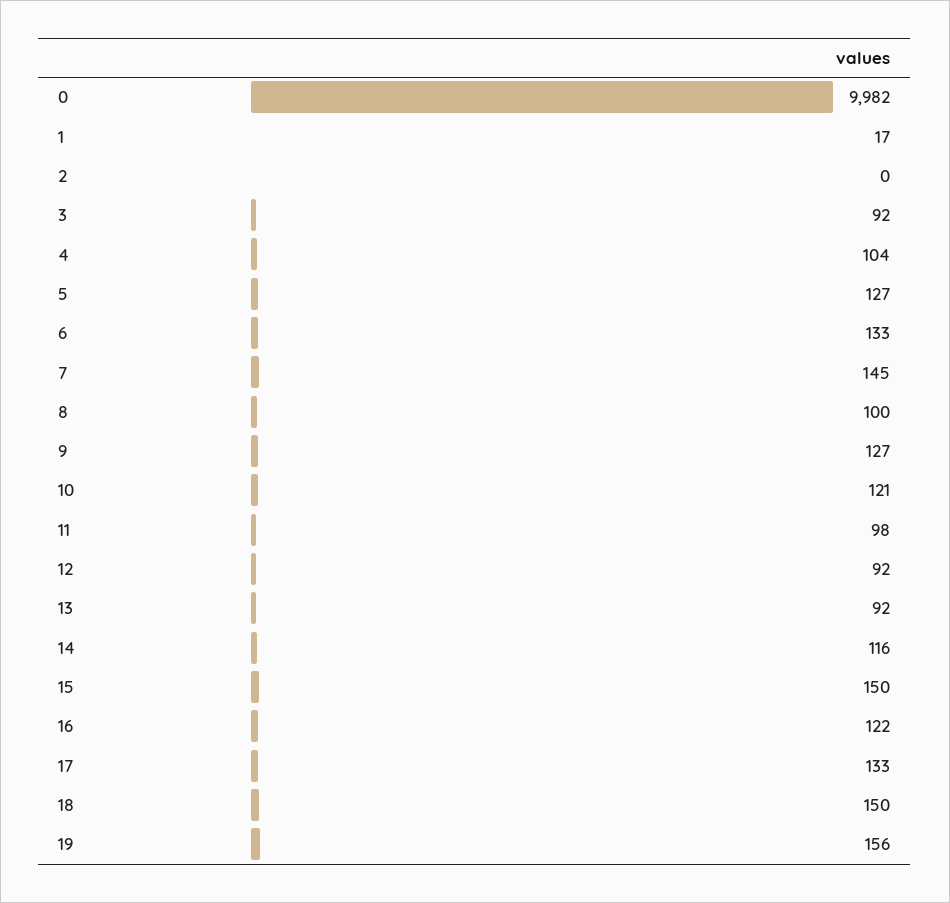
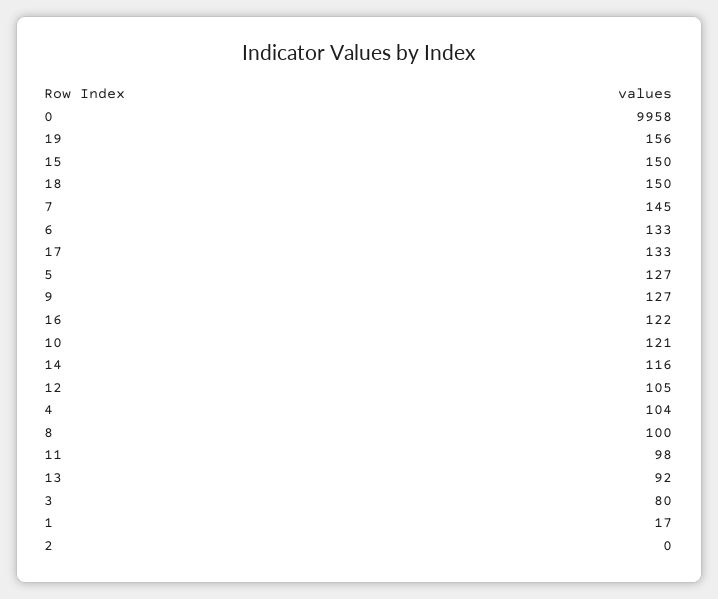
0: 9982 -> 9958
3: 92 -> 80
12: 92 -> 105

